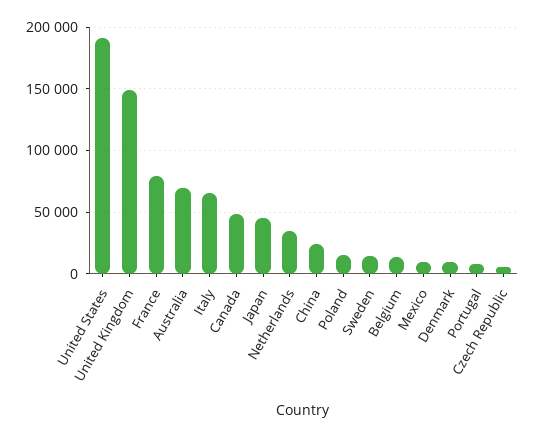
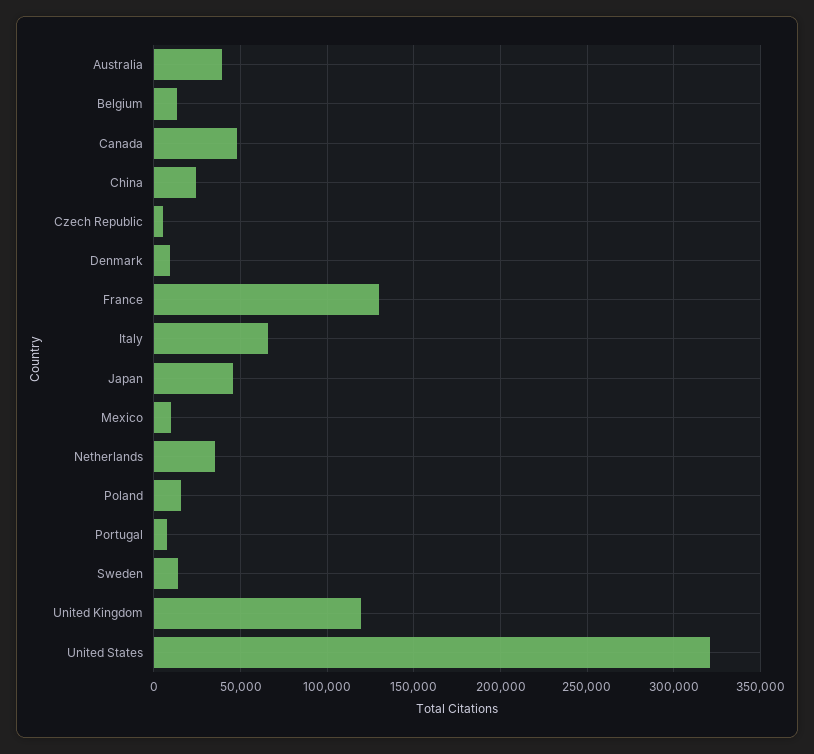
United States: 190000 -> 320000
United Kingdom: 150000 -> 120000
France: 80000 -> 130000
Australia: 70000 -> 40000

